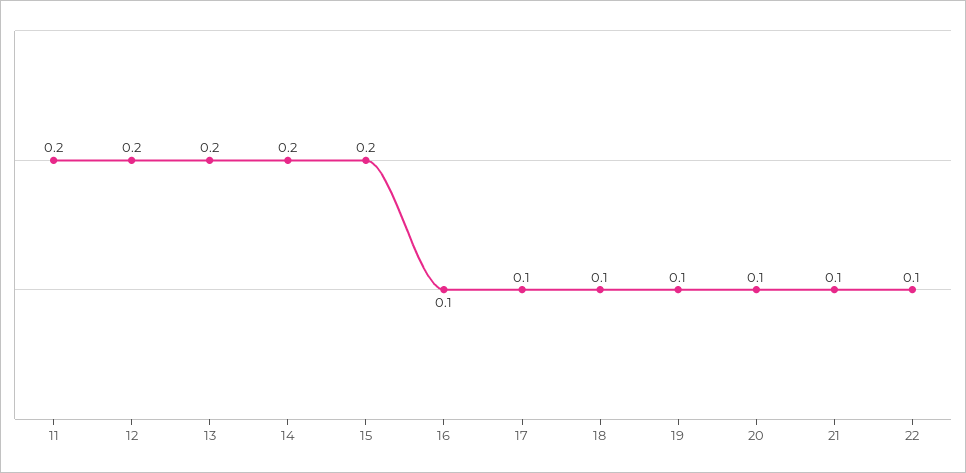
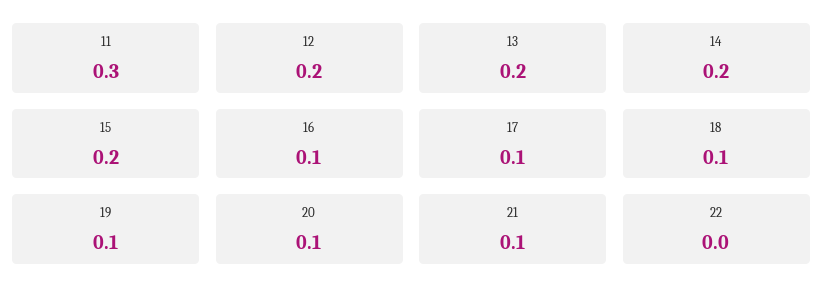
11: 0.2 -> 0.3
22: 0.1 -> 0

